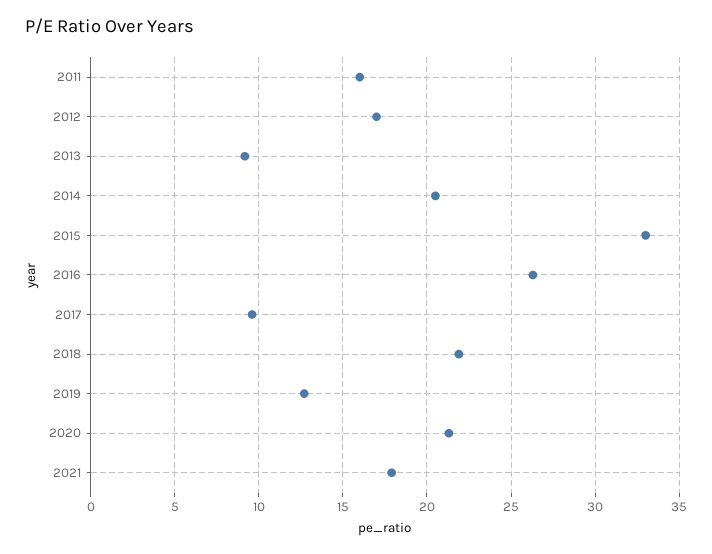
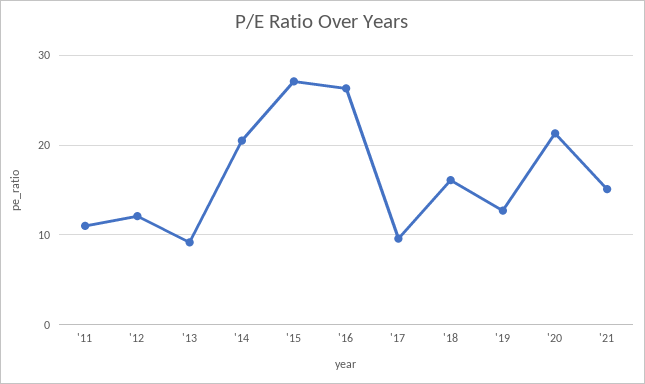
2011: 16 -> 11
2012: 17 -> 12
2015: 33 -> 27
2018: 22 -> 16
2021: 18 -> 15

